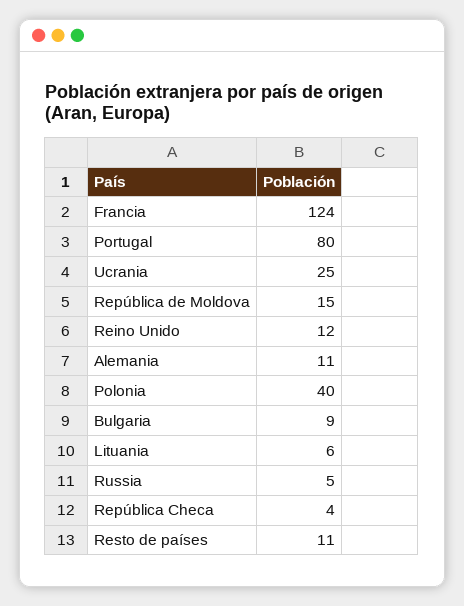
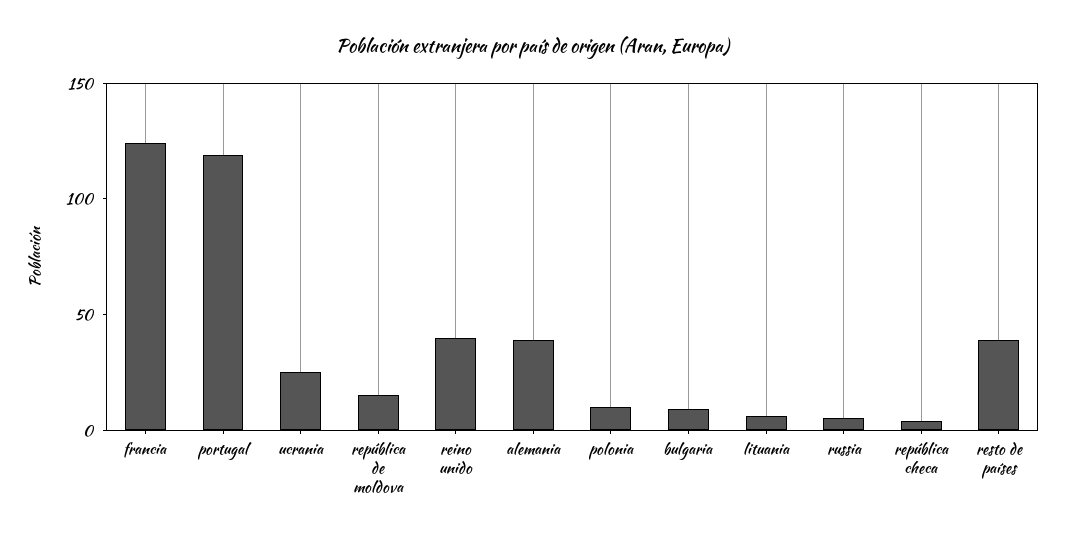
Portugal: 80 -> 120
Reino Unido: 12 -> 40
Alemania: 11 -> 40
Polonia: 40 -> 10
Resto de países: 11 -> 40

